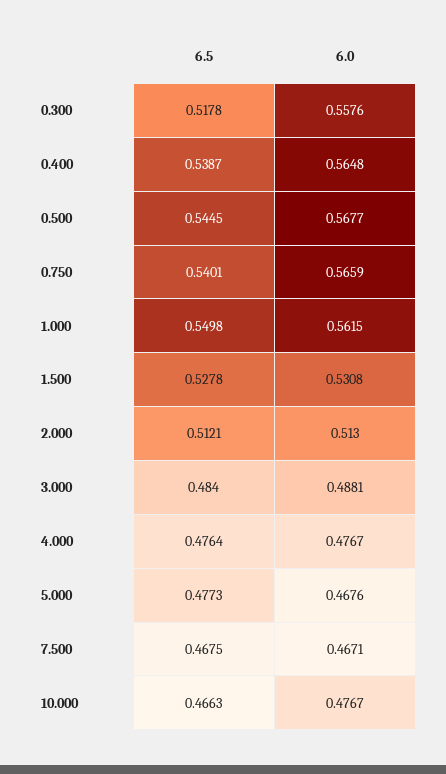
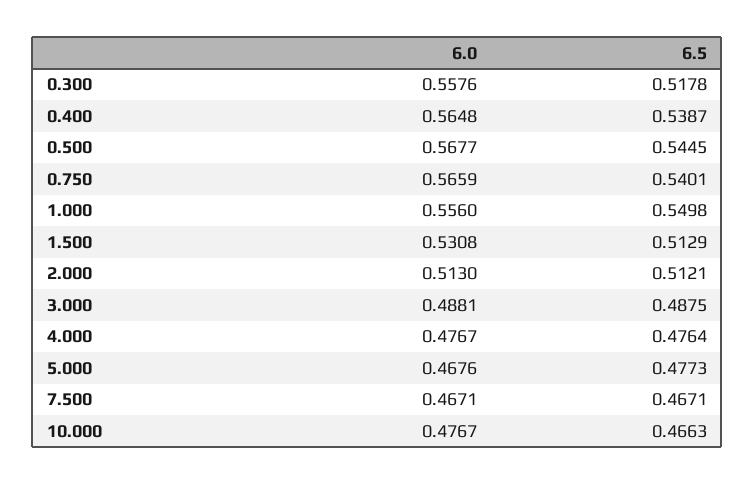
6.0, 1.000: 0.5615 -> 0.556
6.5, 1.500: 0.5278 -> 0.5129
6.5, 3.000: 0.484 -> 0.4875
6.5, 7.500: 0.4675 -> 0.4671

